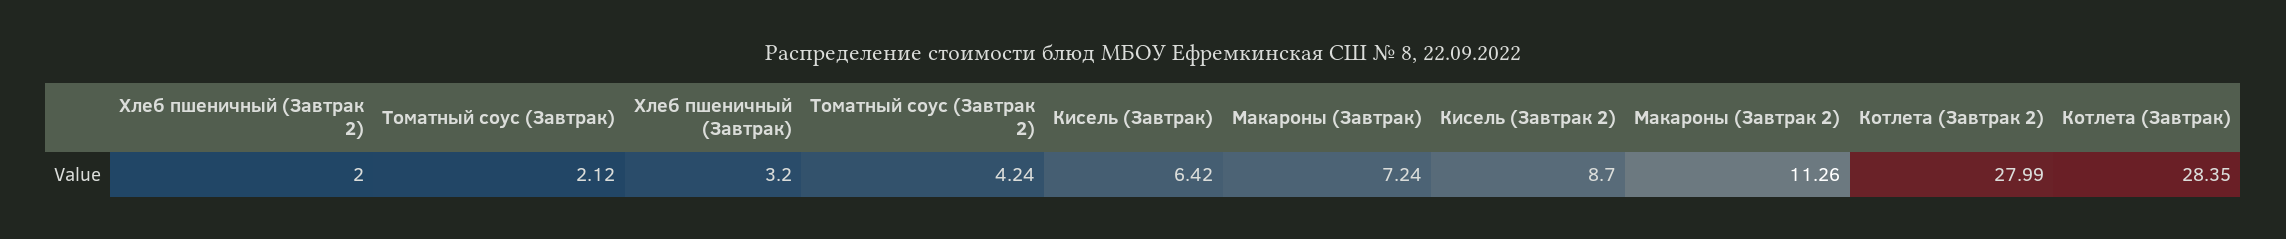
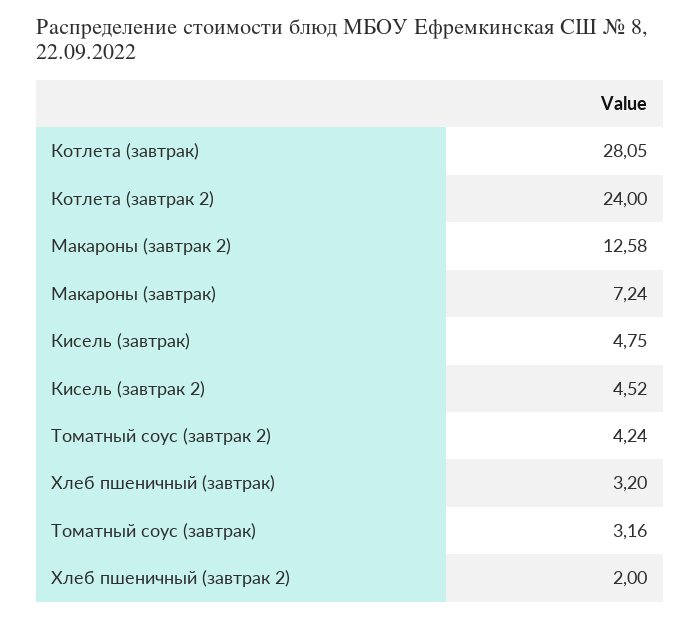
Томатный соус (Завтрак): 2.12 -> 3.16
Кисель (Завтрак): 6.42 -> 4.75
Кисель (Завтрак 2): 8.7 -> 4.52
Макароны (Завтрак 2): 11.26 -> 12.58
Котлета (Завтрак 2): 27.99 -> 24
Котлета (Завтрак): 28.35 -> 28.05

